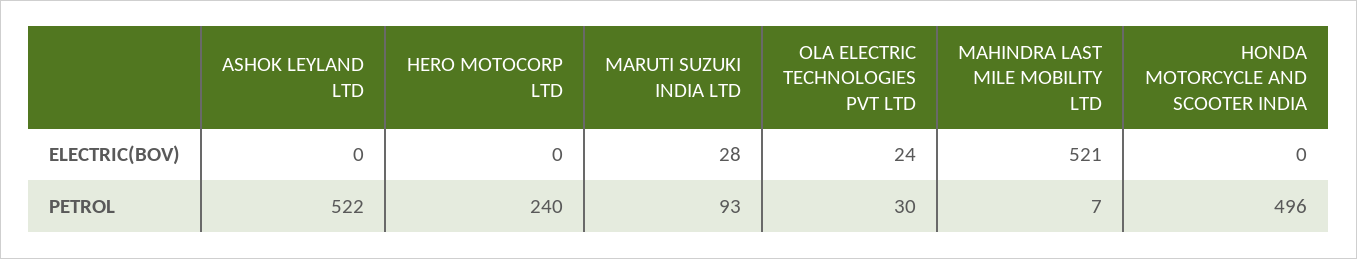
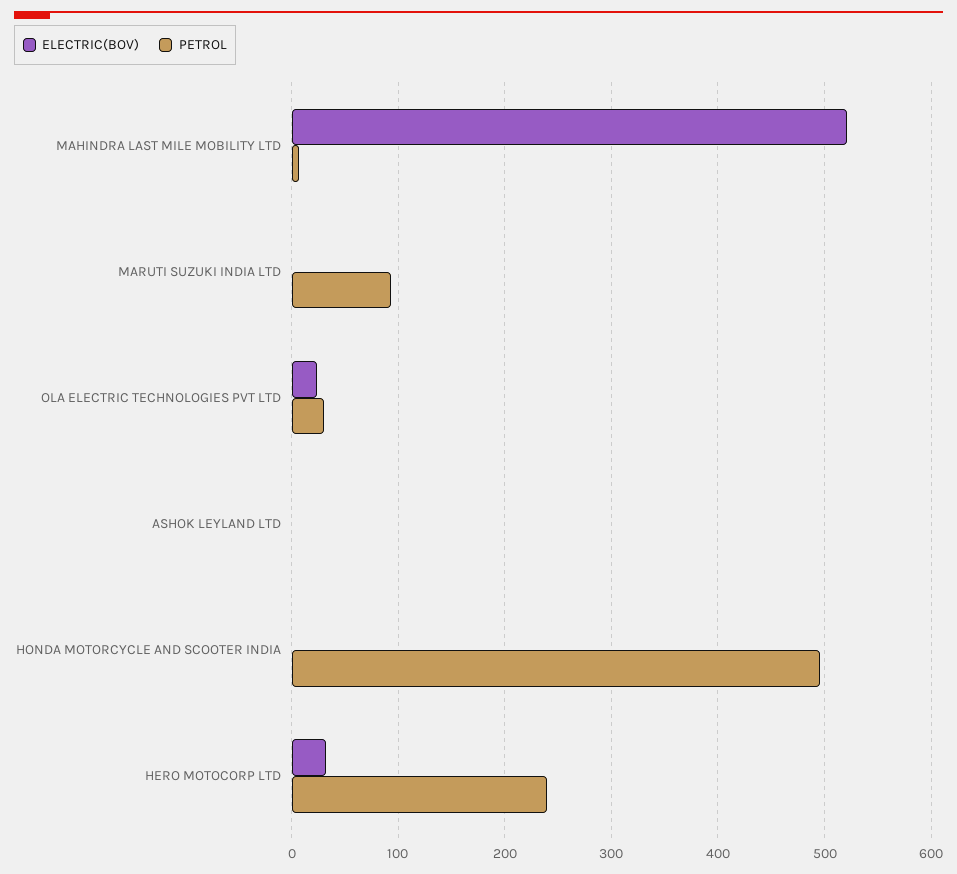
ELECTRIC(BOV), HERO MOTOCORP LTD: 0 -> 30
ELECTRIC(BOV), MARUTI SUZUKI INDIA LTD: 28 -> 0
PETROL, ASHOK LEYLAND LTD: 522 -> 0

